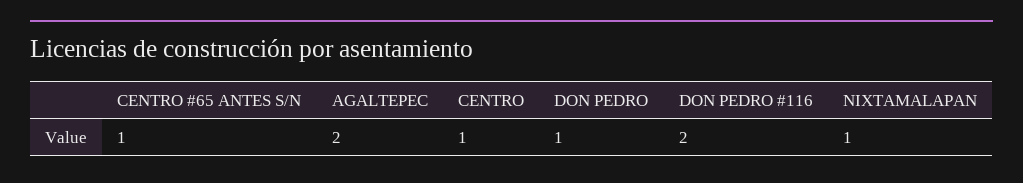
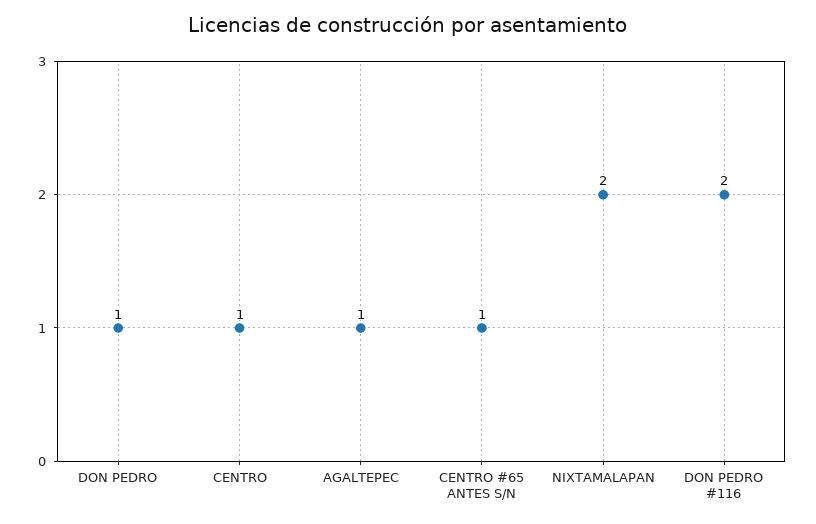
AGALTEPEC: 2 -> 1
NIXTAMALAPAN: 1 -> 2

